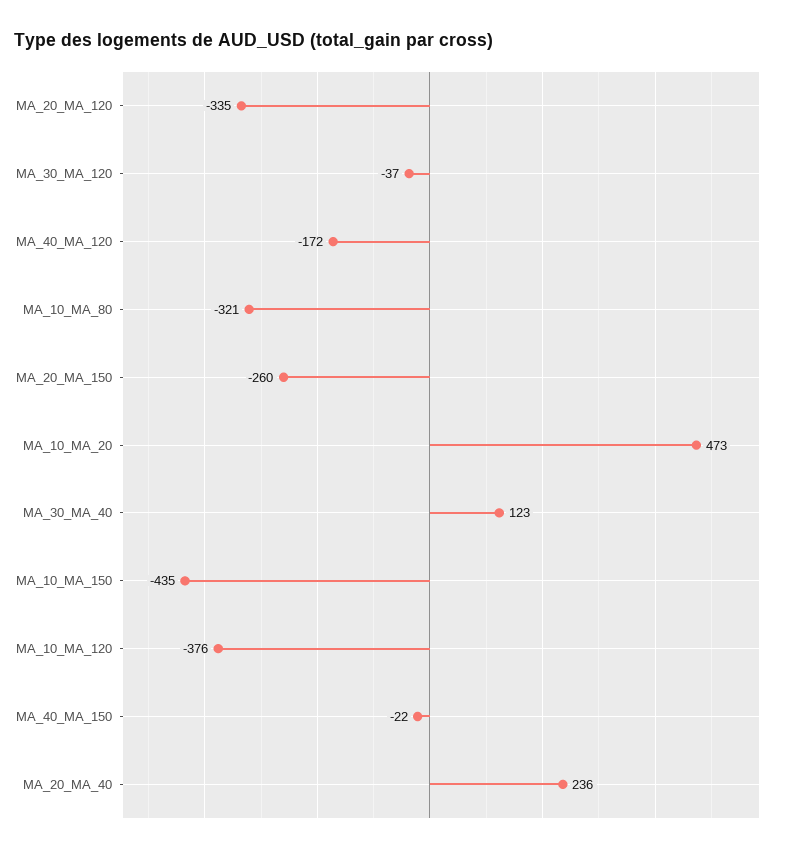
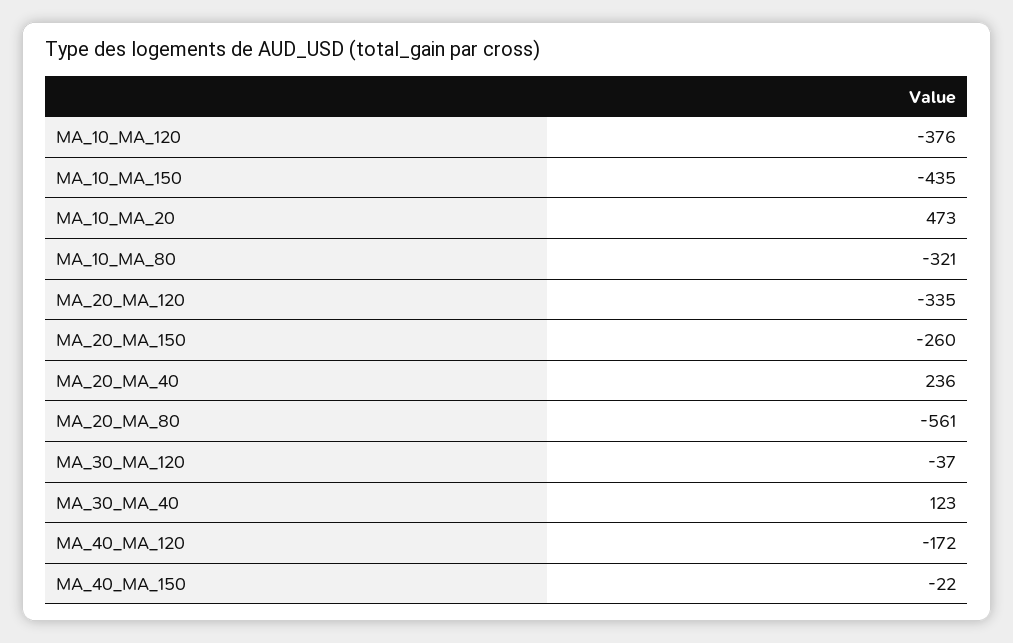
MA_20_MA_80: none -> -561

